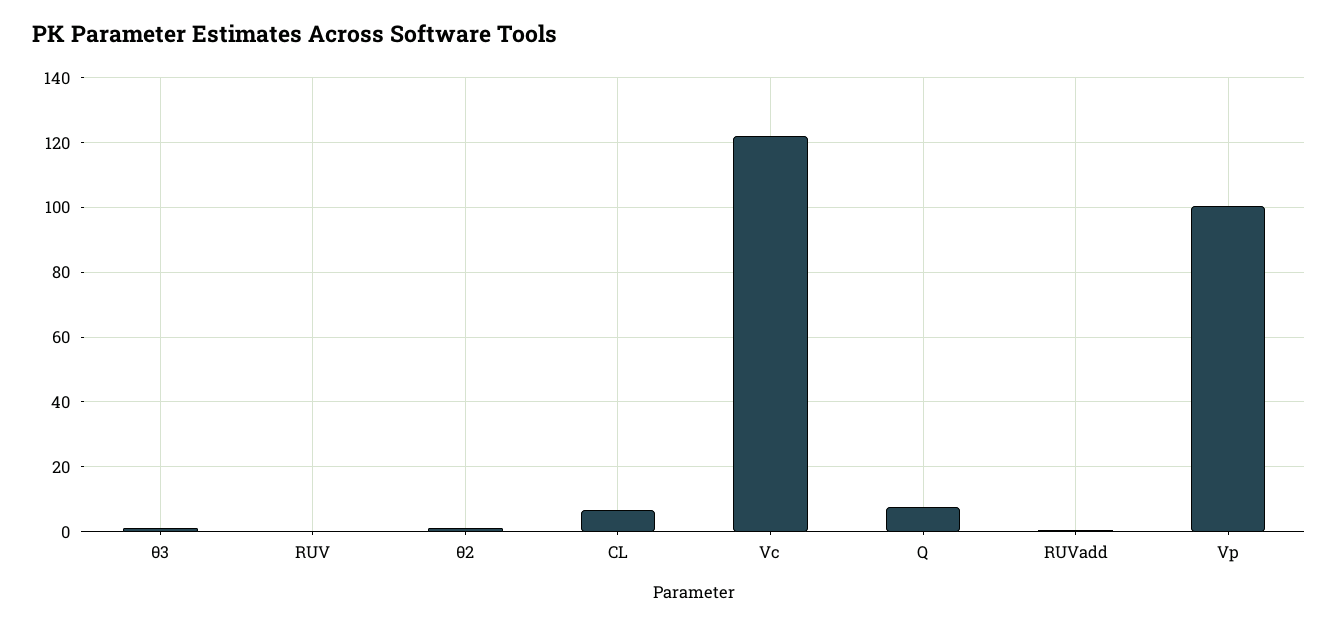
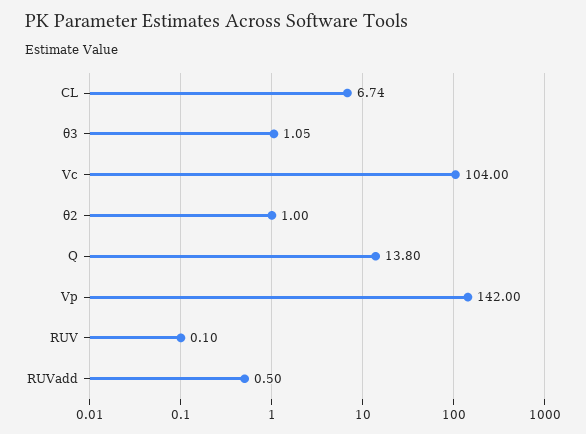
Vc: 122 -> 104
Q: 8 -> 13.8
Vp: 100 -> 142

